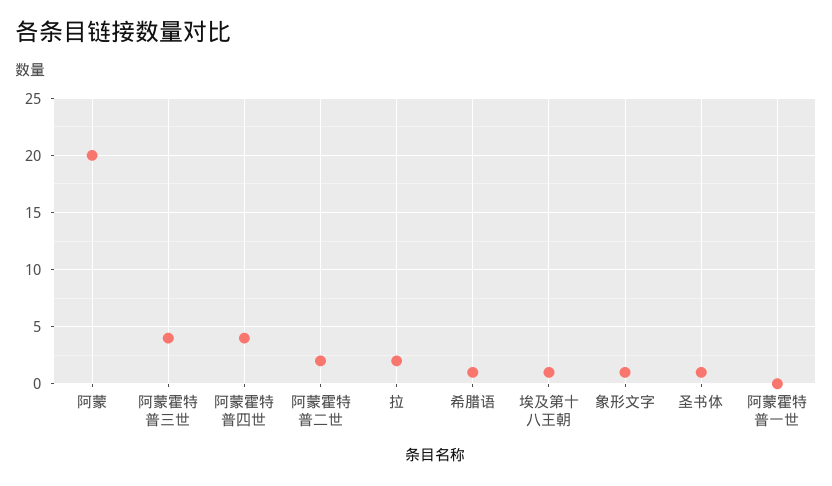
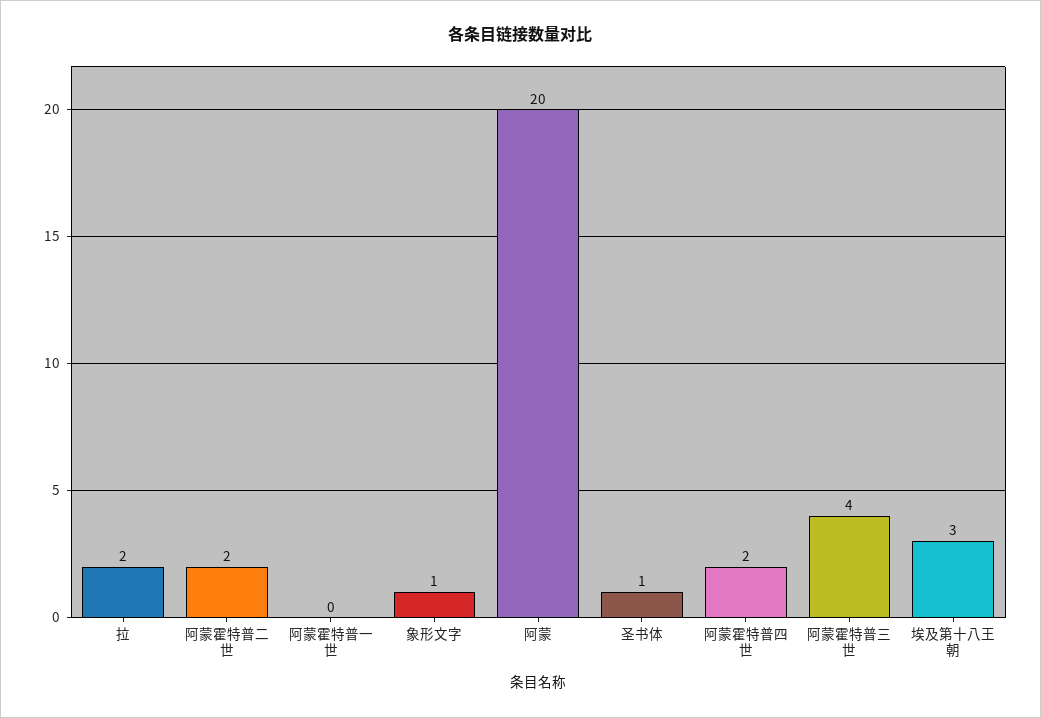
阿蒙霍特普四世: 4 -> 2
希腊语: 1 -> none
埃及第十八王朝: 1 -> 3

